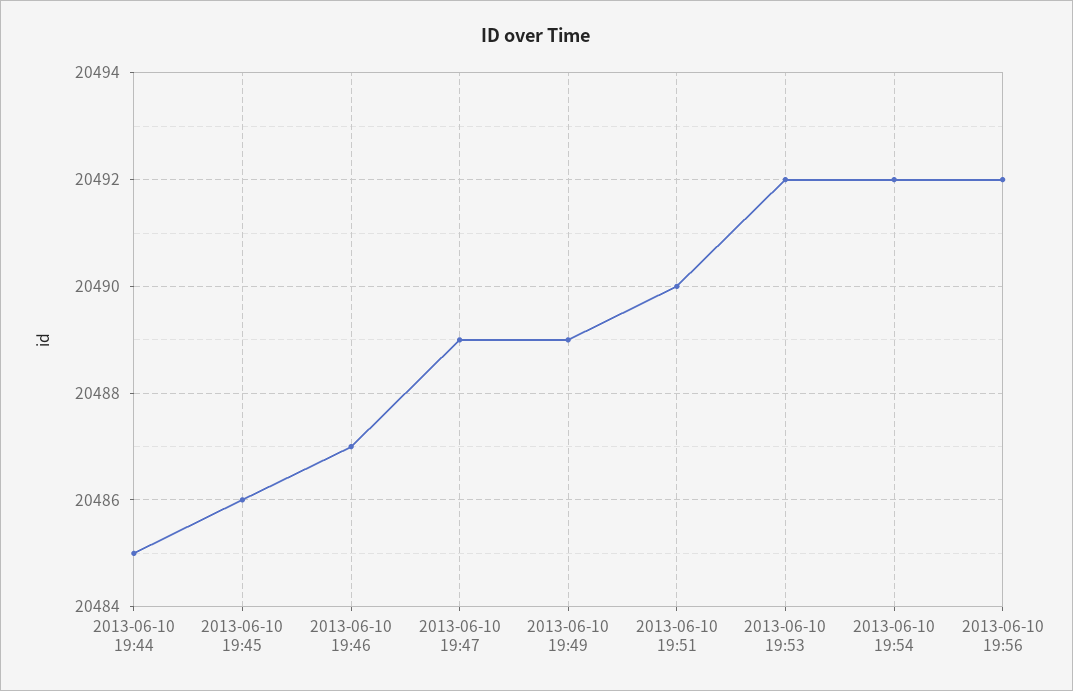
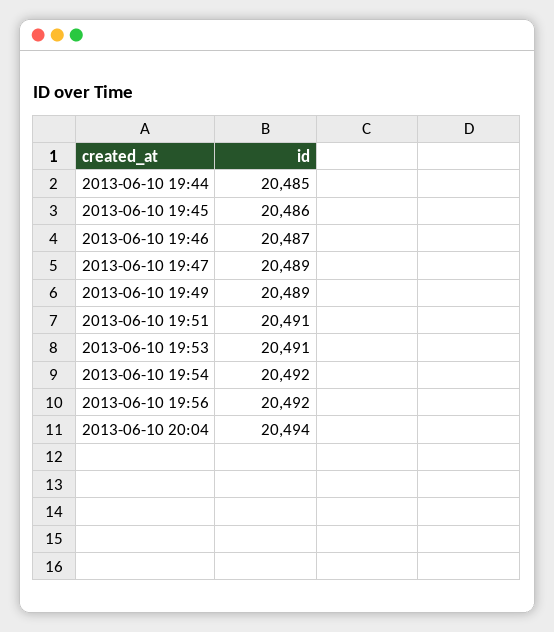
2013-06-10 19:51: 20490 -> 20491
2013-06-10 19:53: 20492 -> 20491
2013-06-10 20:04: none -> 20494

